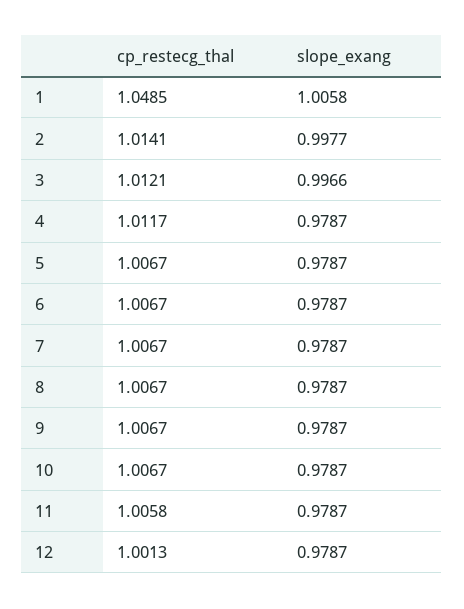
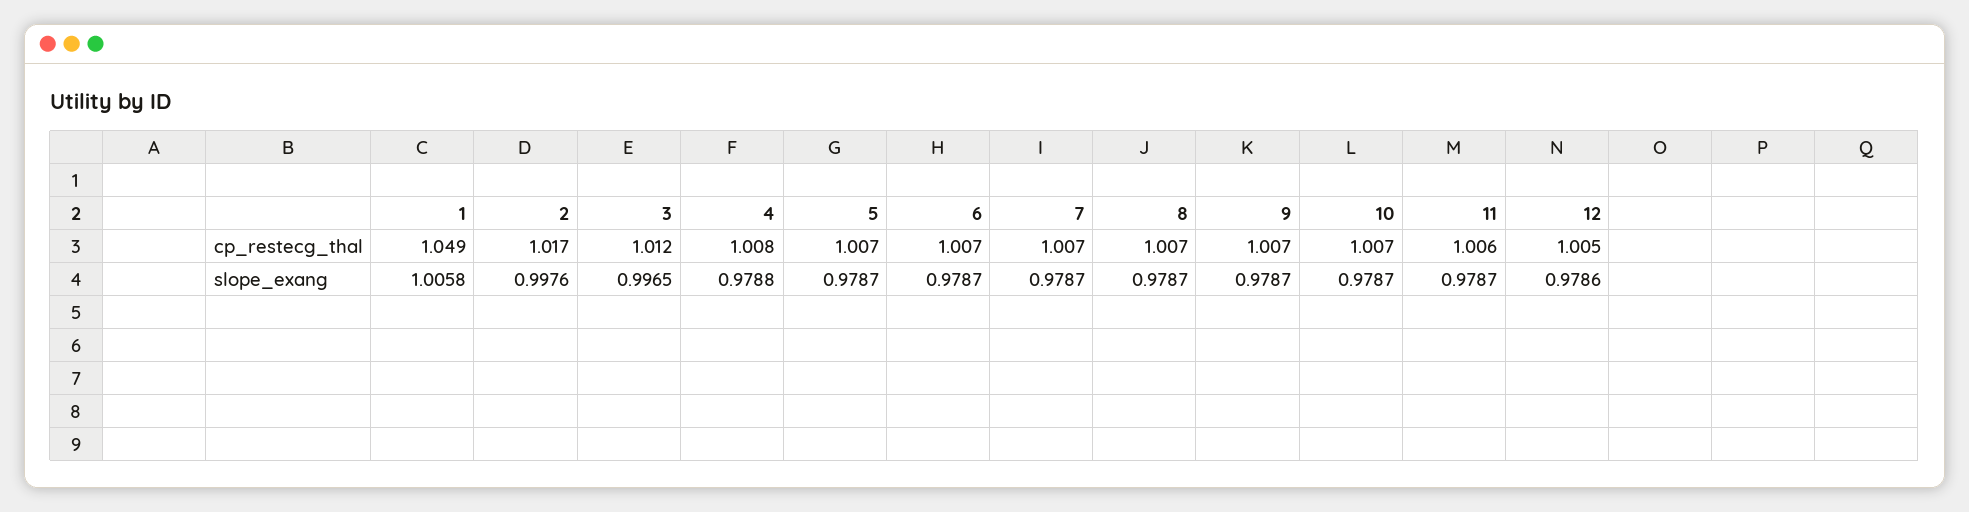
cp_restecg_thal, 2: 1.0141 -> 1.017
slope_exang, 2: 0.9977 -> 0.9976
slope_exang, 3: 0.9966 -> 0.9965
cp_restecg_thal, 4: 1.0117 -> 1.008
slope_exang, 4: 0.9787 -> 0.9788
cp_restecg_thal, 12: 1.0013 -> 1.005
slope_exang, 12: 0.9787 -> 0.9786

